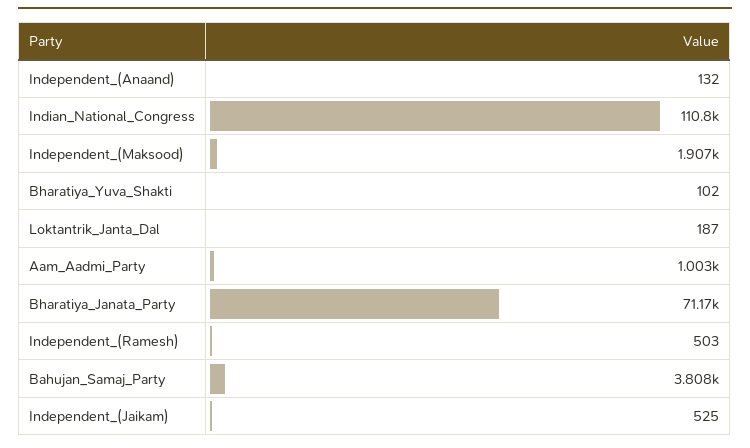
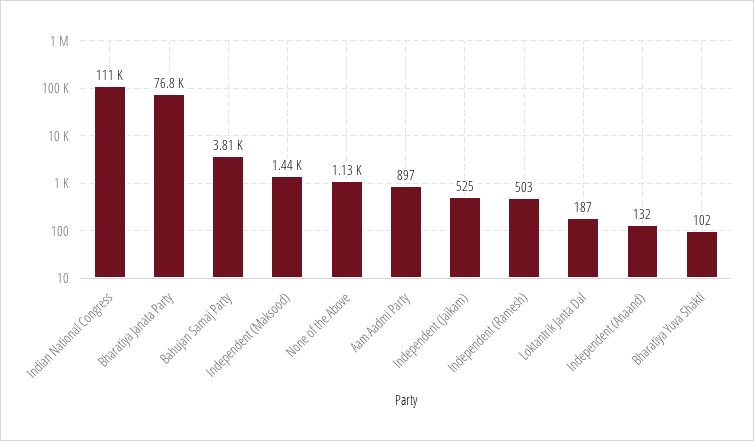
Independent_(Maksood): 1907 -> 1440
Aam_Aadmi_Party: 1003 -> 897
Bharatiya_Janata_Party: 71170 -> 76800
None of the Above: none -> 1130

